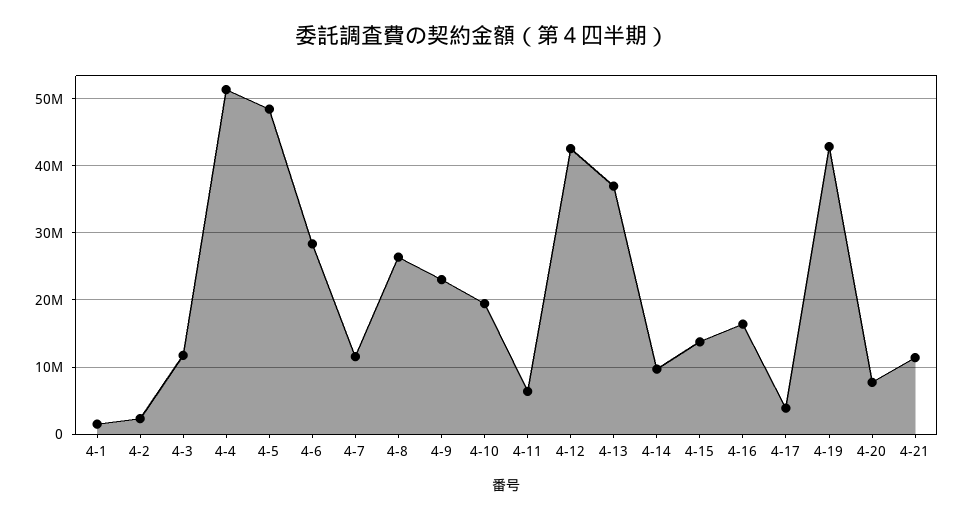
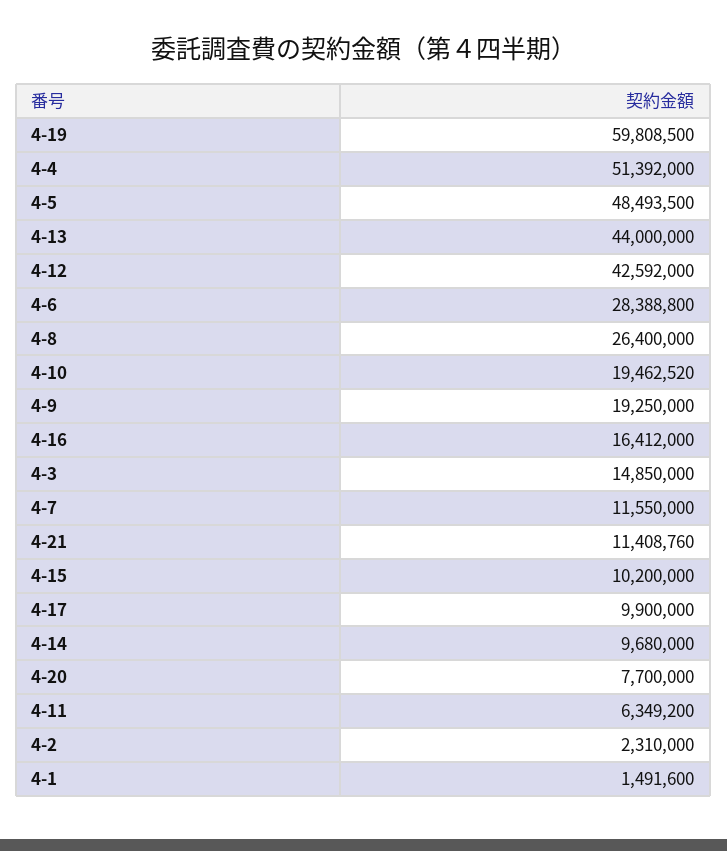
4-3: 12000000 -> 14850000
4-9: 23000000 -> 19250000
4-13: 37000000 -> 44000000
4-15: 14000000 -> 10200000
4-17: 4000000 -> 9900000
4-19: 43000000 -> 59808500

